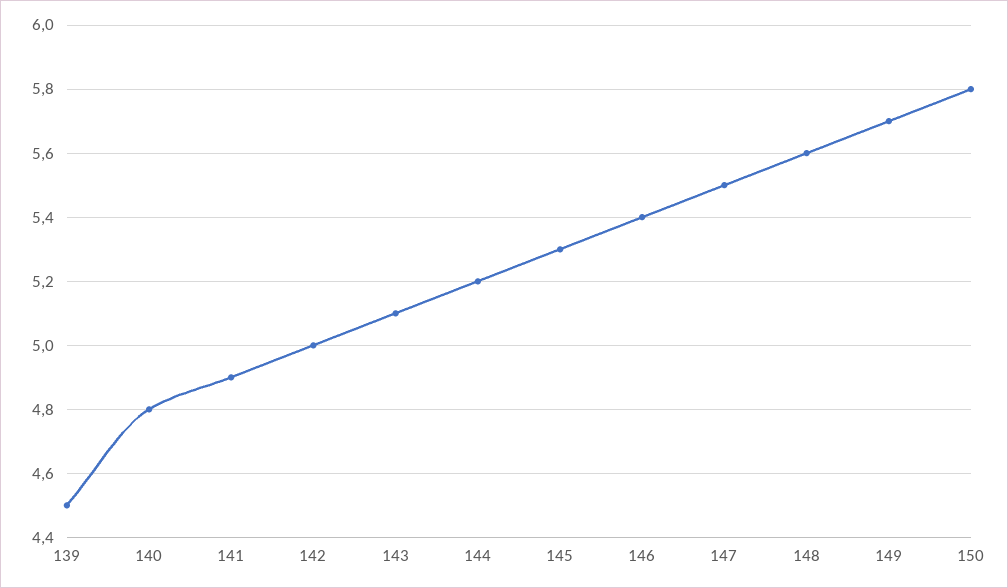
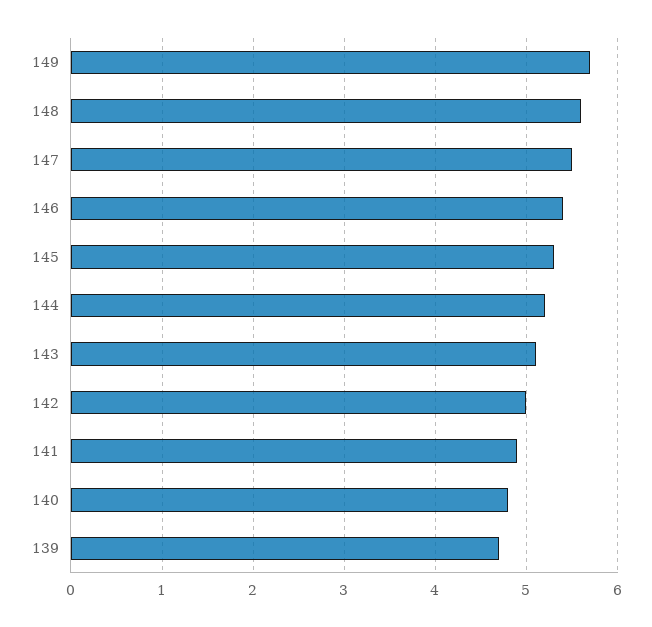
139: 4.5 -> 4.7
150: 5.8 -> none

